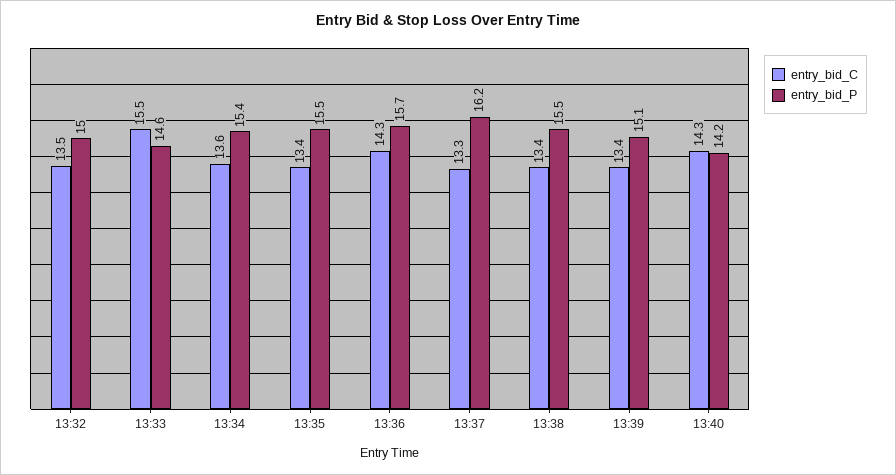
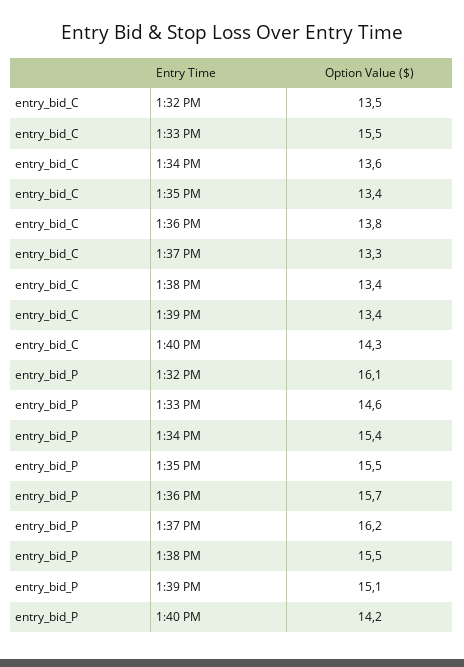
entry_bid_P, 13:32: 15 -> 16.1
entry_bid_C, 13:36: 14.3 -> 13.8

